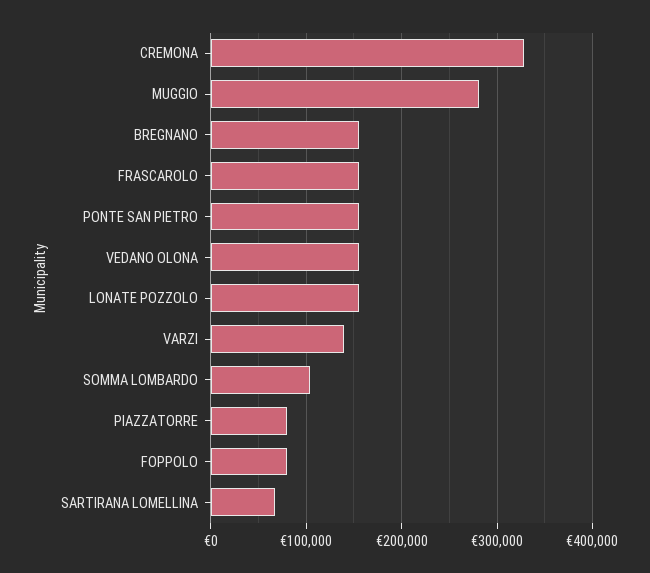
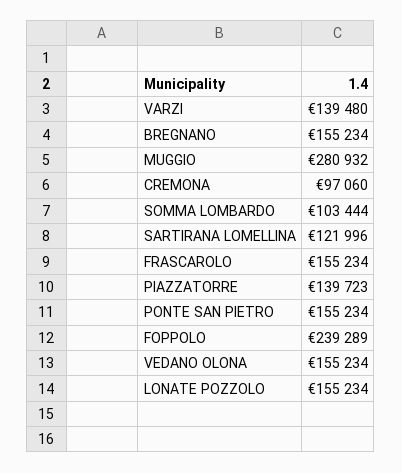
CREMONA: 330000 -> 97060
PIAZZATORRE: 80000 -> 139723
FOPPOLO: 80000 -> 239289
SARTIRANA LOMELLINA: 70000 -> 121996

